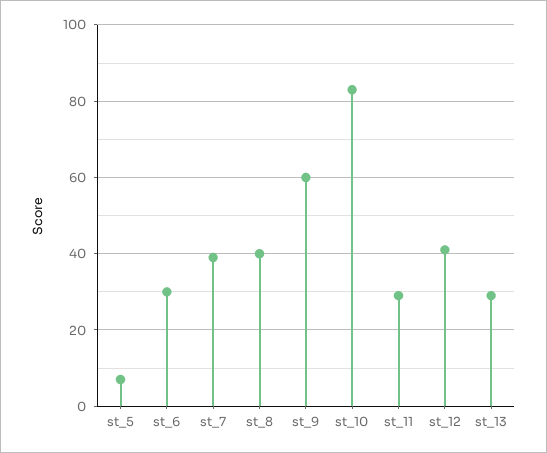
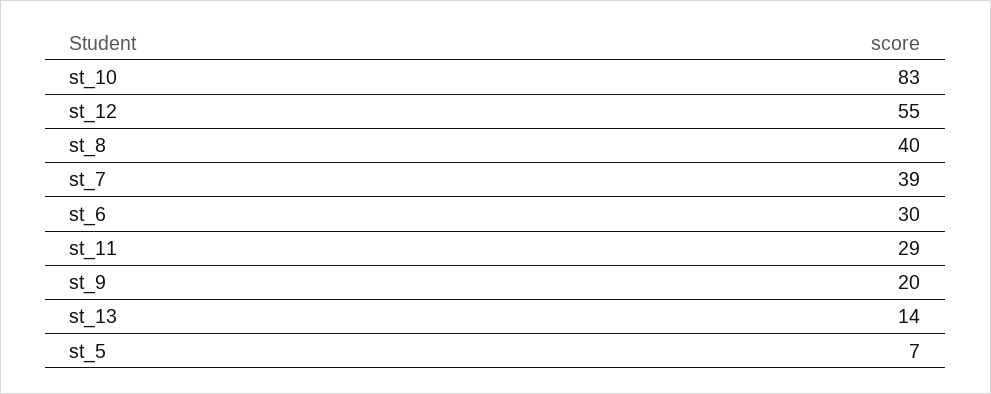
st_9: 60 -> 20
st_12: 40 -> 55
st_13: 30 -> 14

